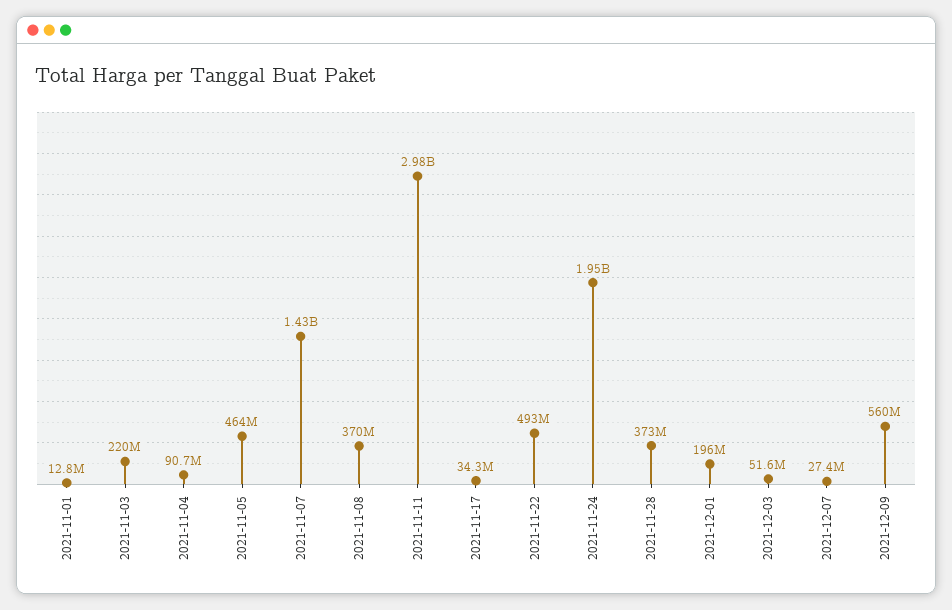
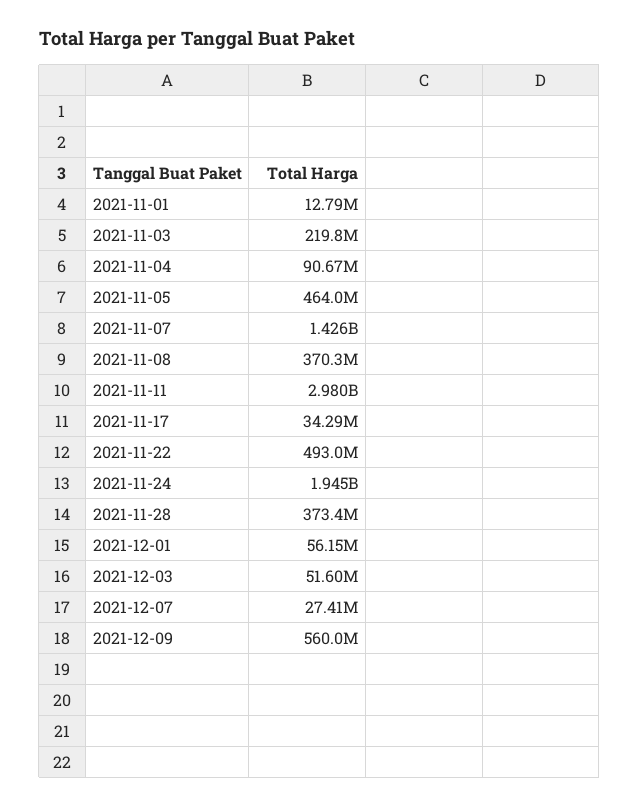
2021-12-01: 196000000 -> 56150000

